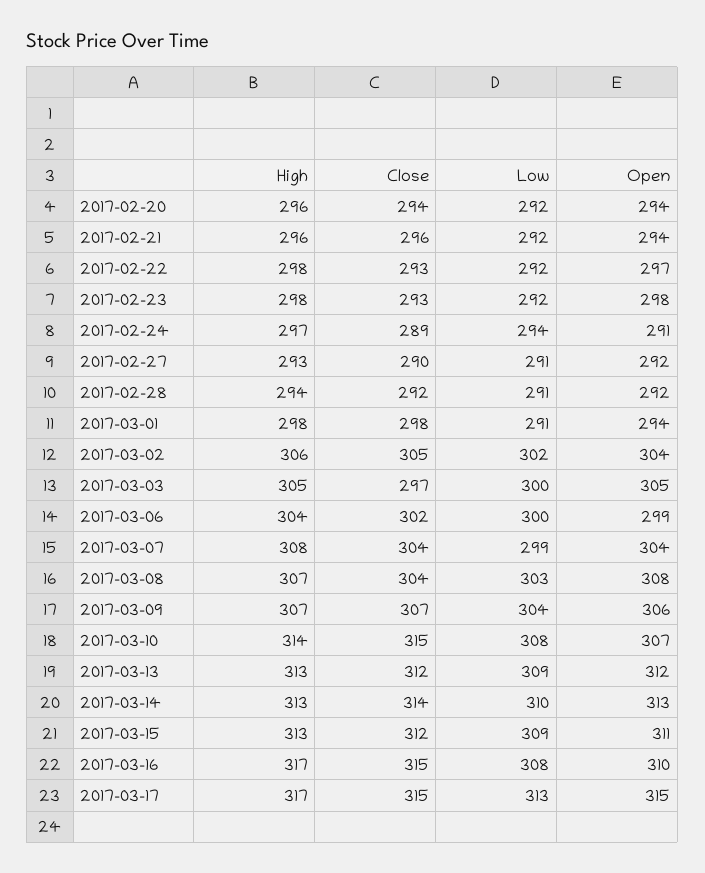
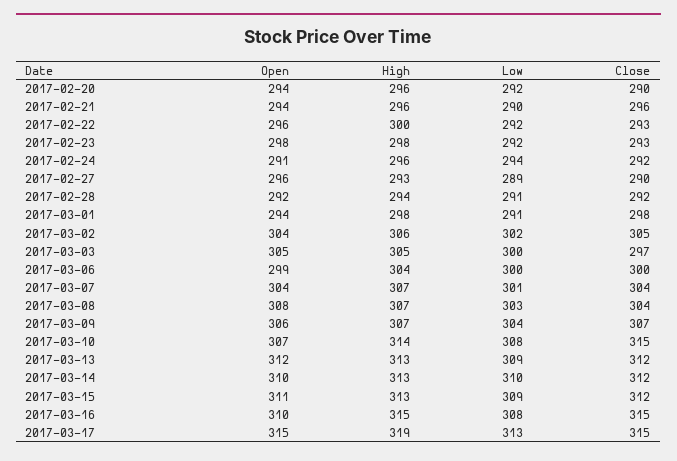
Close, 2017-02-20: 294 -> 290
Low, 2017-02-21: 292 -> 290
High, 2017-02-22: 298 -> 300
Open, 2017-02-22: 297 -> 296
High, 2017-02-24: 297 -> 296
Close, 2017-02-24: 289 -> 292
Low, 2017-02-27: 291 -> 289
Open, 2017-02-27: 292 -> 296
Close, 2017-03-06: 302 -> 300
High, 2017-03-07: 308 -> 307
Low, 2017-03-07: 299 -> 301
Close, 2017-03-14: 314 -> 312
Open, 2017-03-14: 313 -> 310
High, 2017-03-16: 317 -> 315
High, 2017-03-17: 317 -> 319

